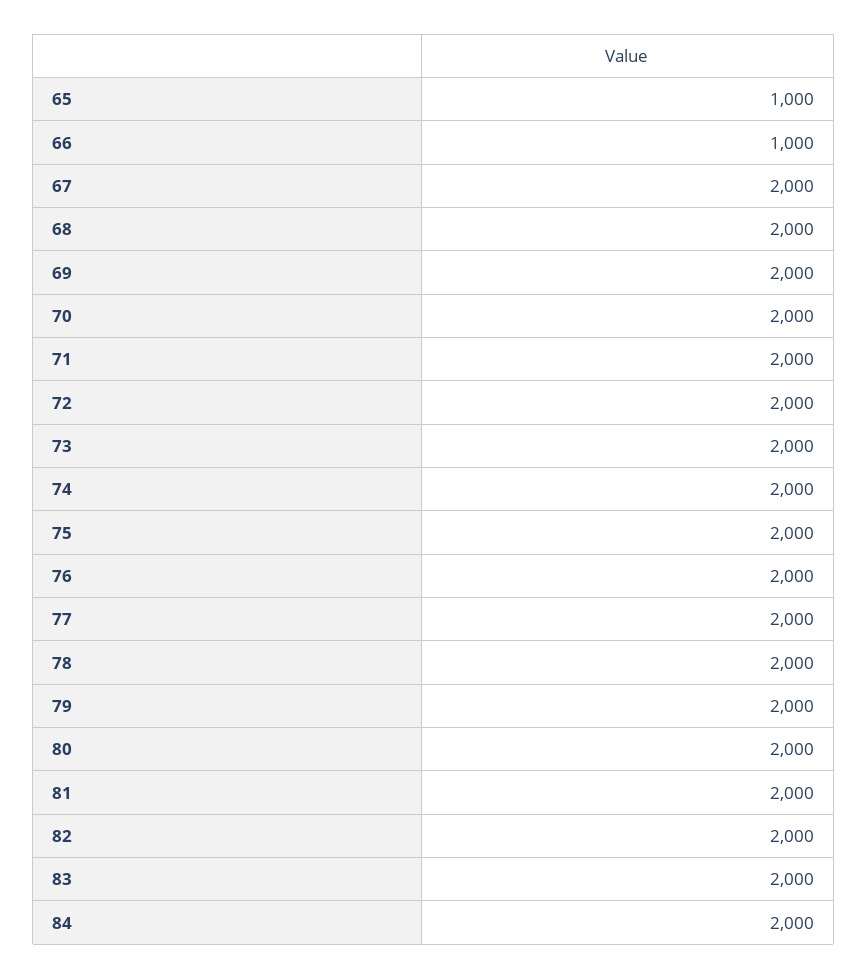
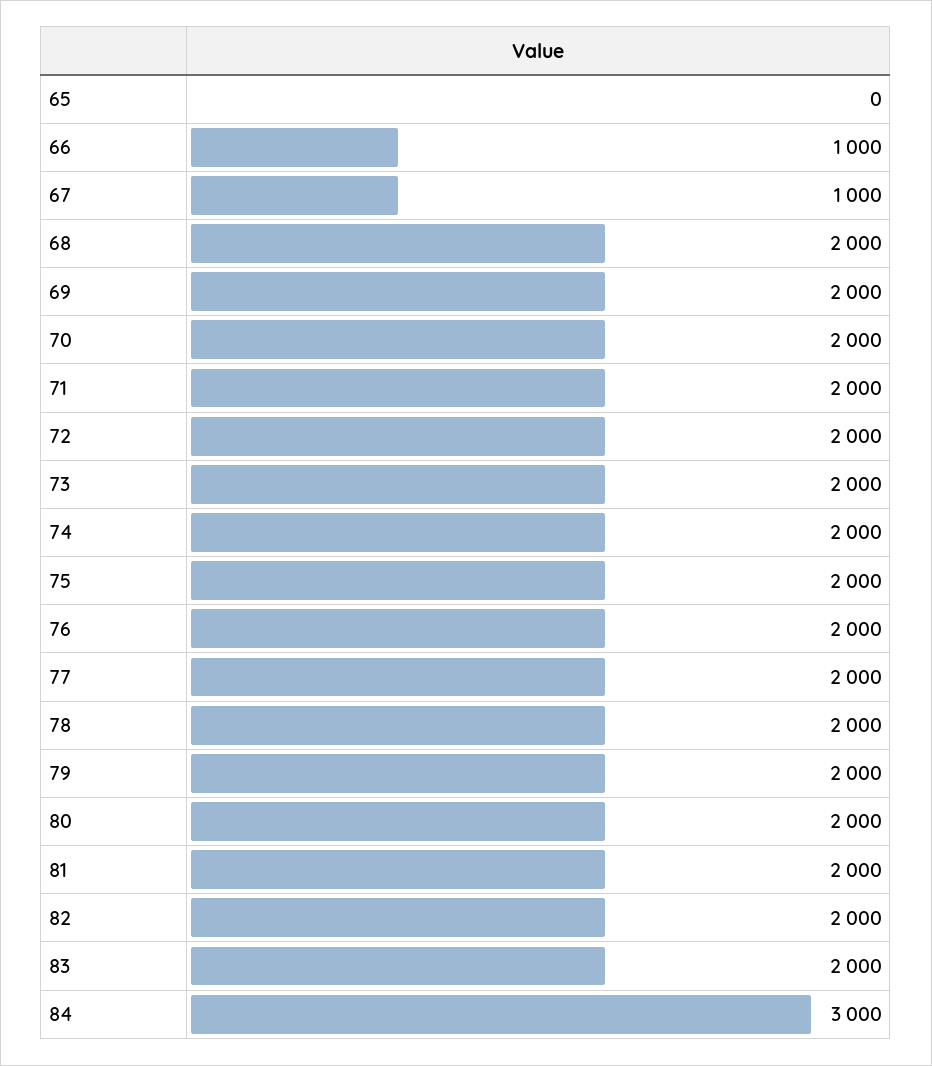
65: 1000 -> 0
67: 2000 -> 1000
84: 2000 -> 3000

